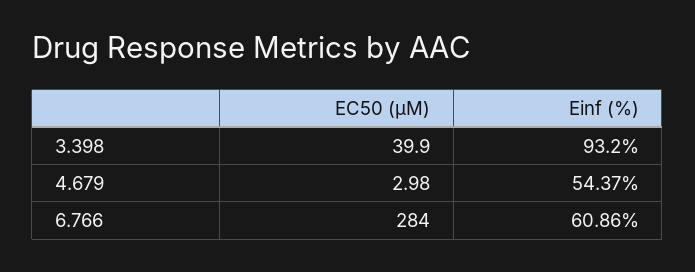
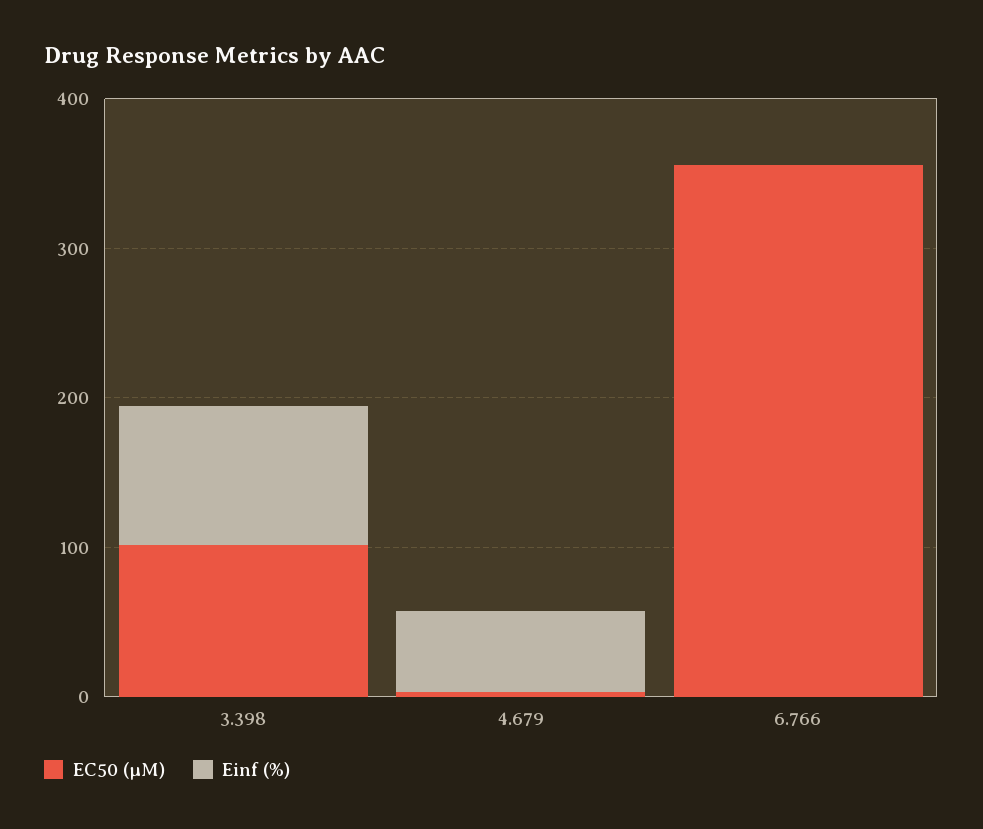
EC50 (µM), 3.398: 39.9 -> 100
EC50 (µM), 6.766: 284 -> 360
Einf (%), 6.766: 60.86 -> 0

